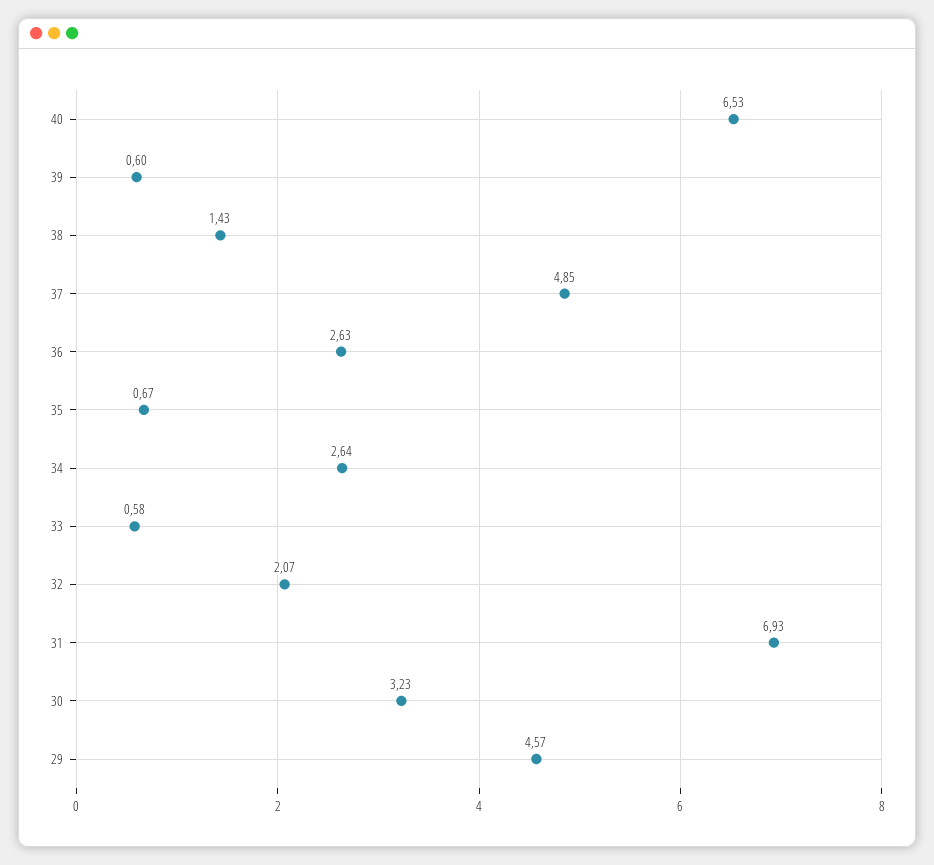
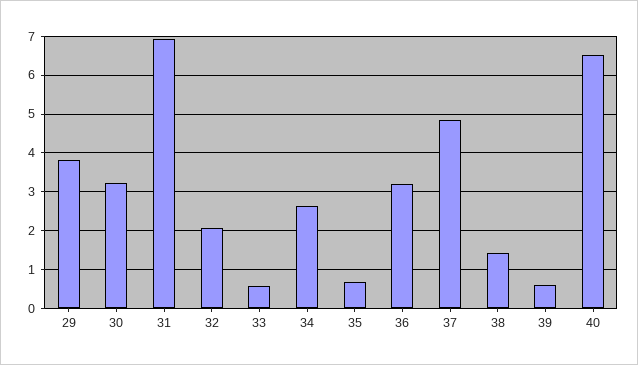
36: 2.63 -> 3.2
29: 4.57 -> 3.8

